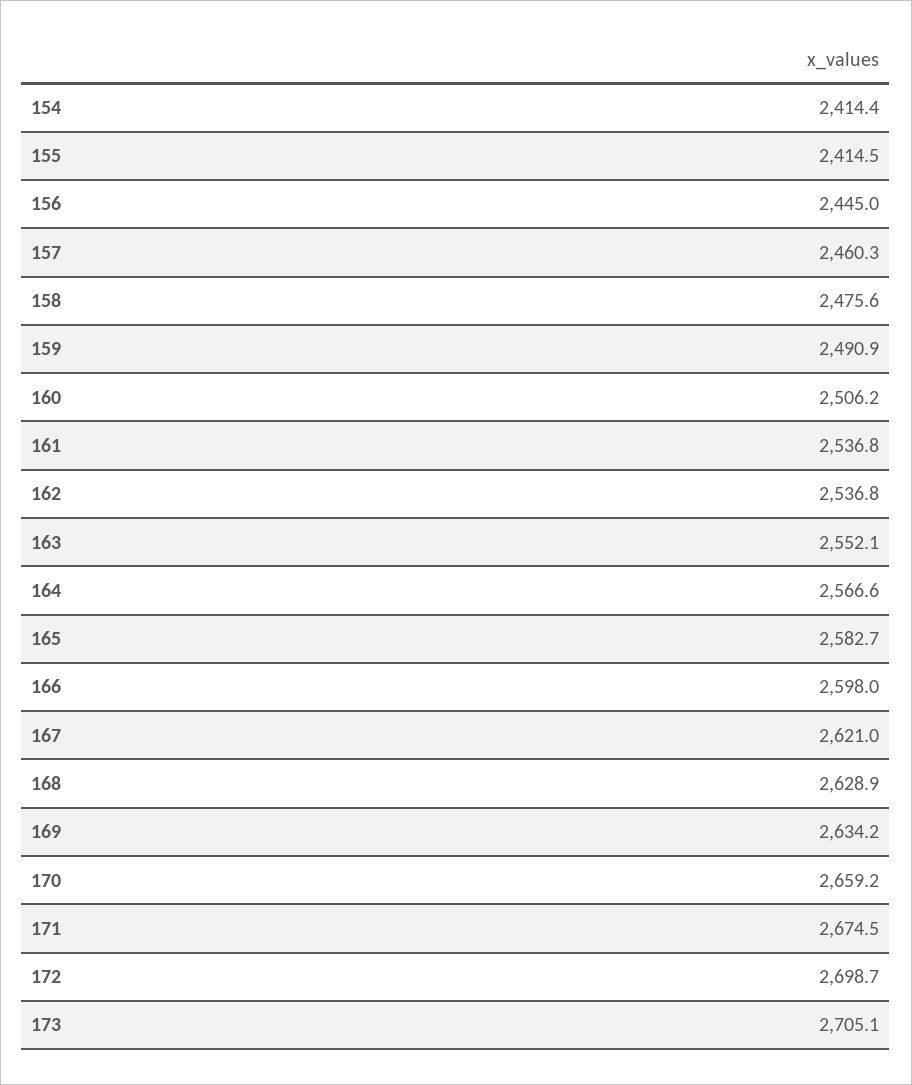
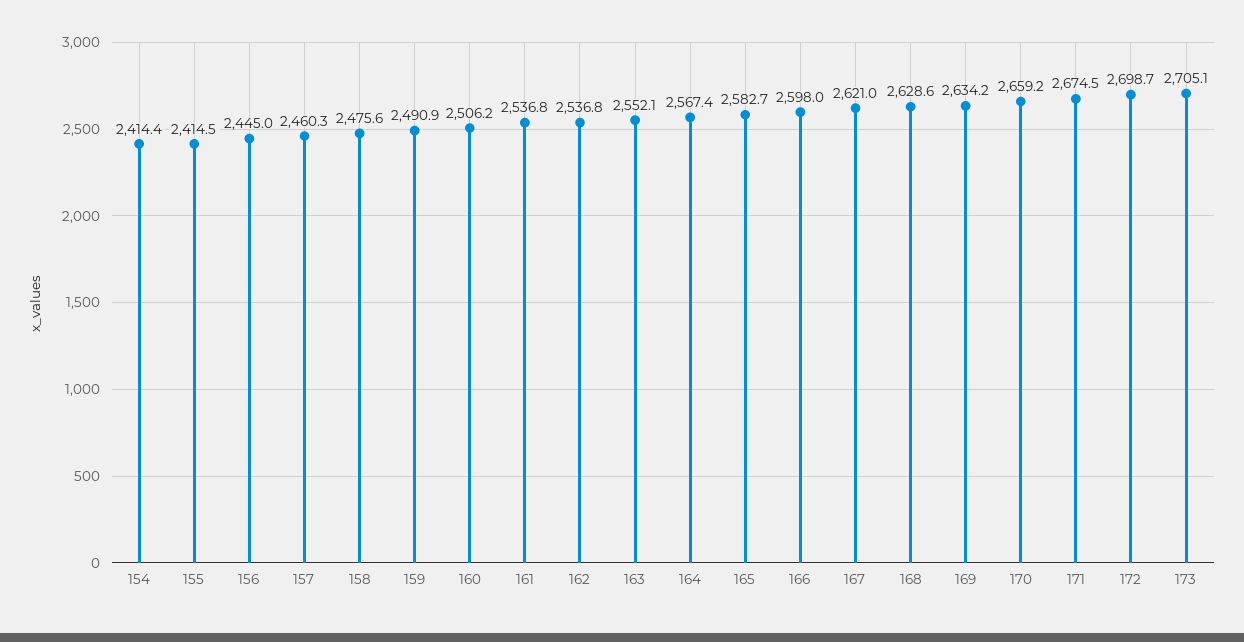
164: 2566.6 -> 2567.4
168: 2628.9 -> 2628.6

